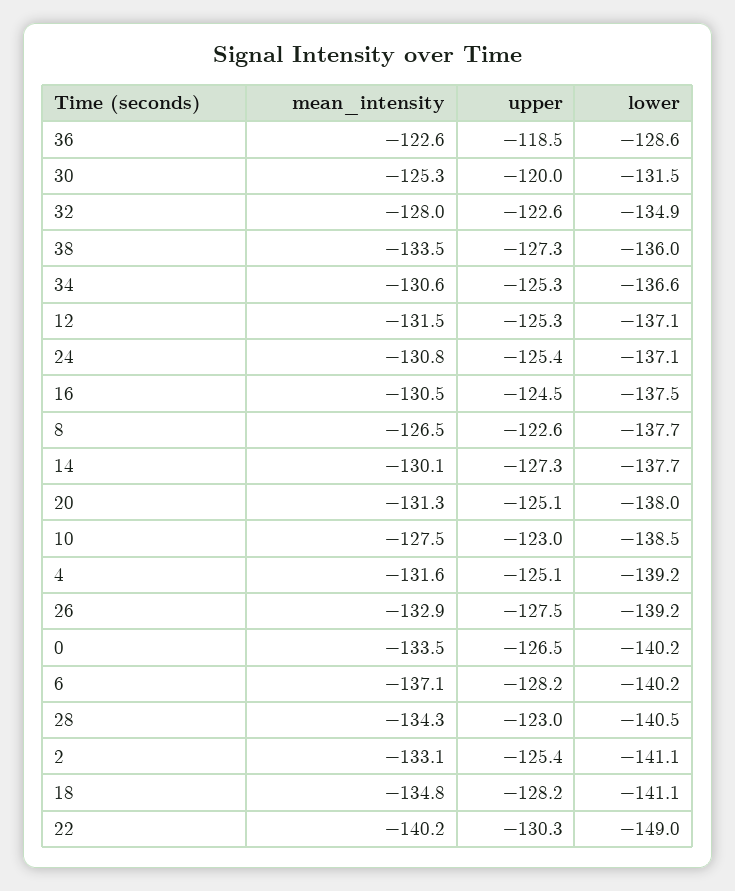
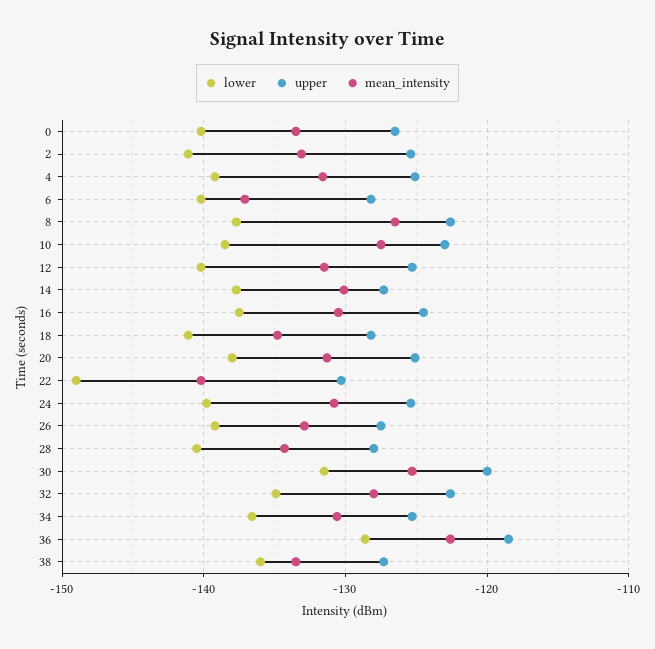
lower, 12: -137.1 -> -140
lower, 24: -137.1 -> -140
upper, 28: -123 -> -128

